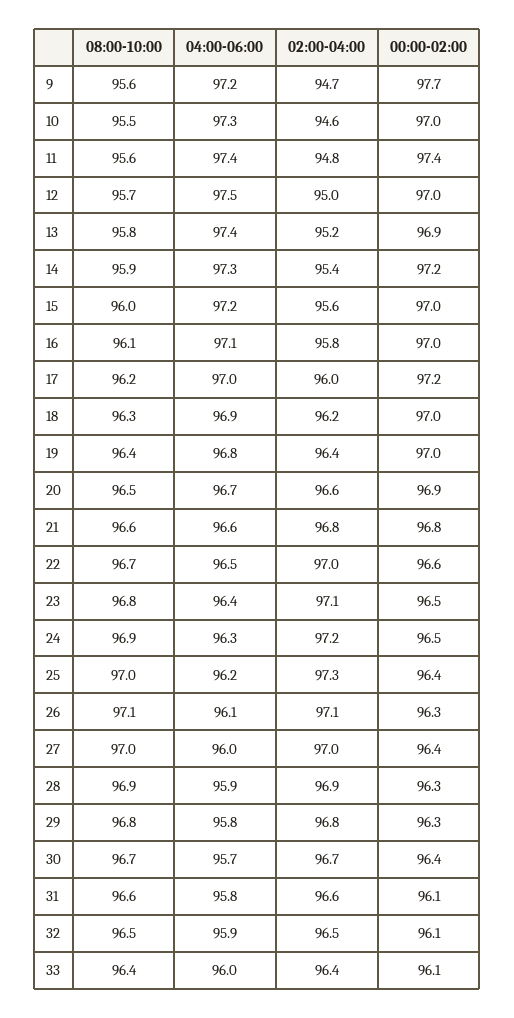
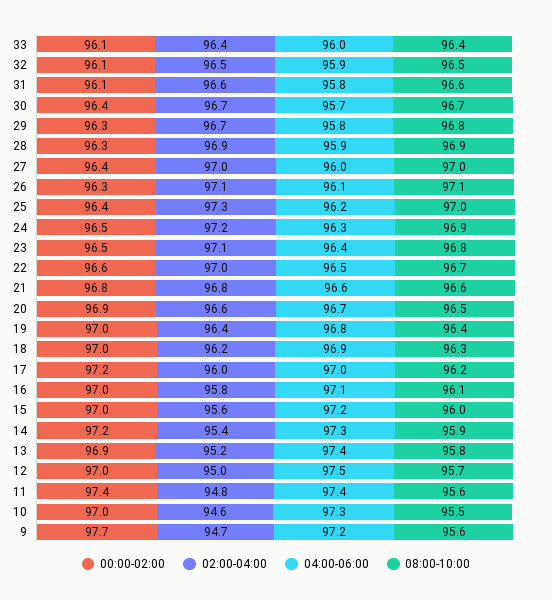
02:00-04:00, 29: 96.8 -> 96.7

